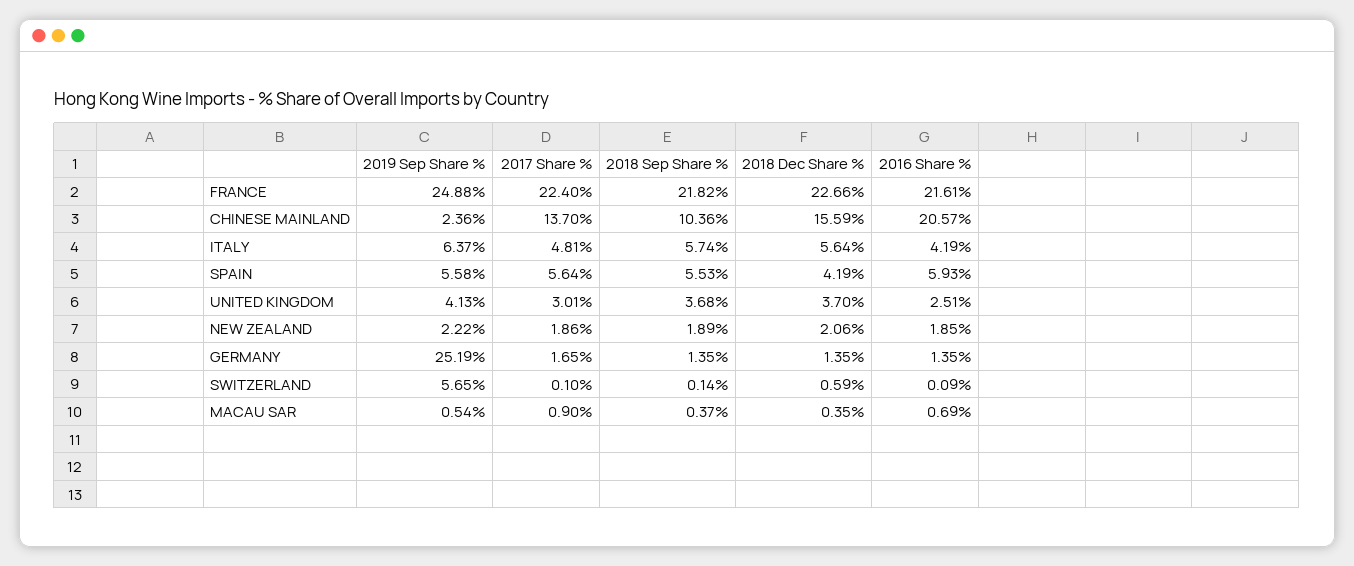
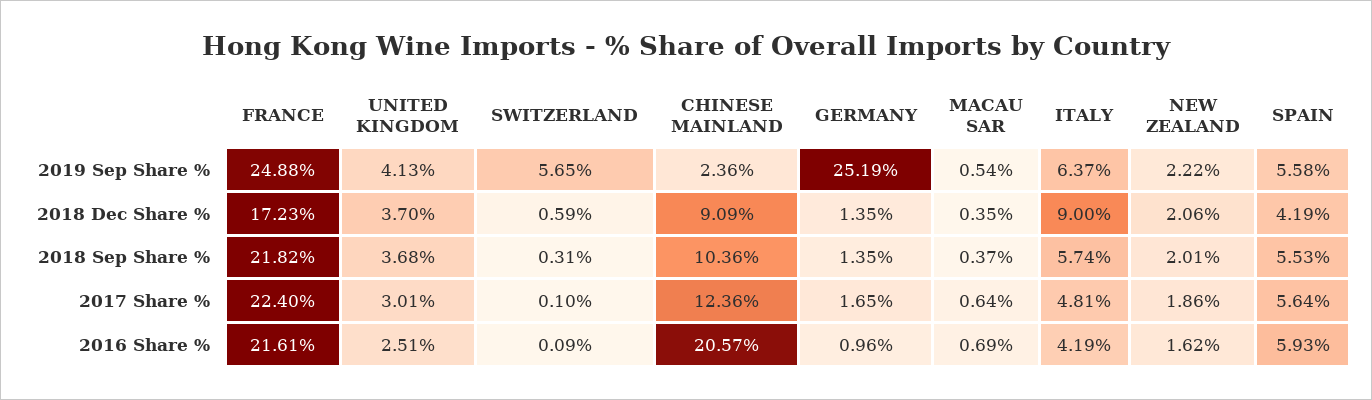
2018 Dec Share %, FRANCE: 22.66 -> 17.23
2017 Share %, CHINESE MAINLAND: 13.7 -> 12.36
2018 Dec Share %, CHINESE MAINLAND: 15.59 -> 9.09
2018 Dec Share %, ITALY: 5.64 -> 9
2018 Sep Share %, NEW ZEALAND: 1.89 -> 2.01
2016 Share %, NEW ZEALAND: 1.85 -> 1.62
2016 Share %, GERMANY: 1.35 -> 0.96
2018 Sep Share %, SWITZERLAND: 0.14 -> 0.31
2017 Share %, MACAU SAR: 0.9 -> 0.64

